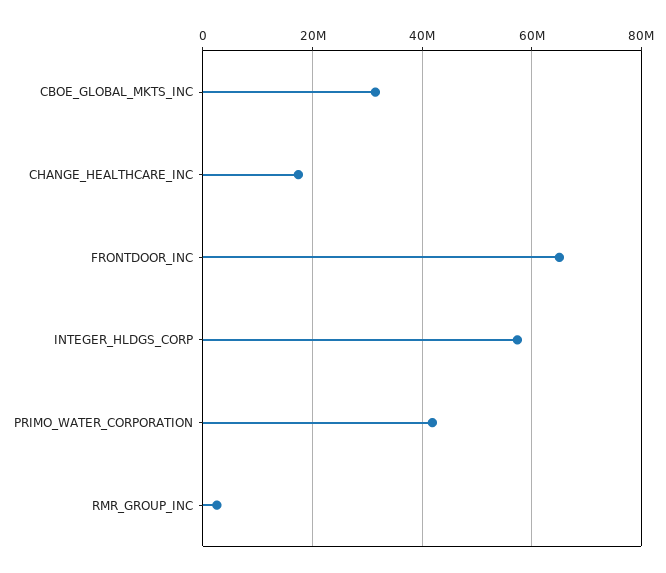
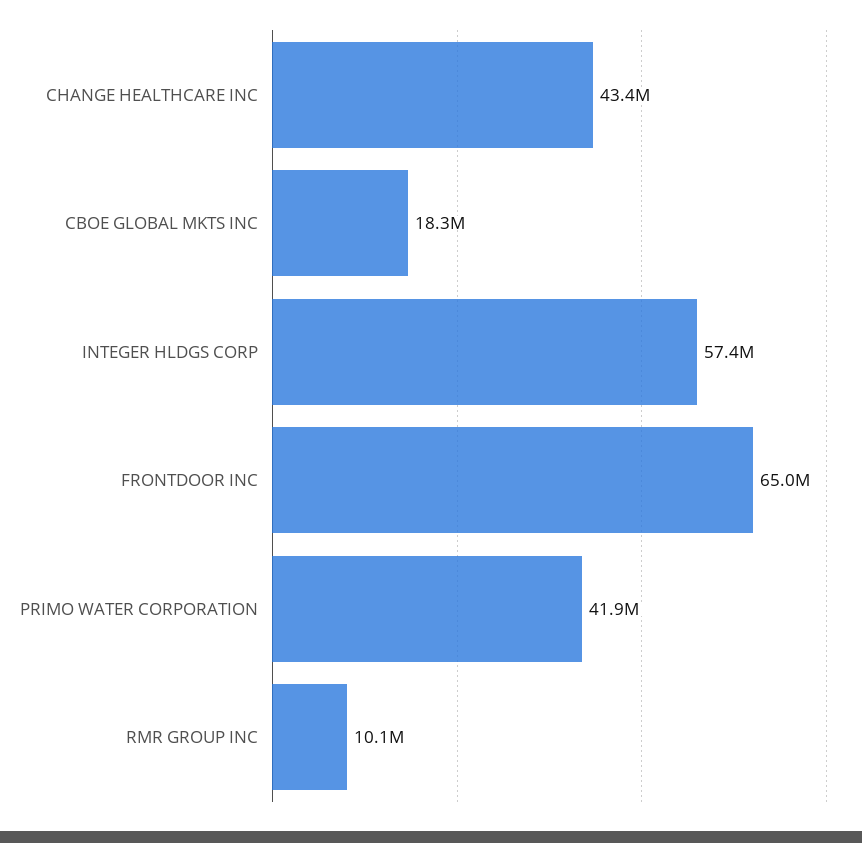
CBOE_GLOBAL_MKTS_INC: 32000000 -> 18300000
CHANGE_HEALTHCARE_INC: 18000000 -> 43400000
RMR_GROUP_INC: 2000000 -> 10100000

